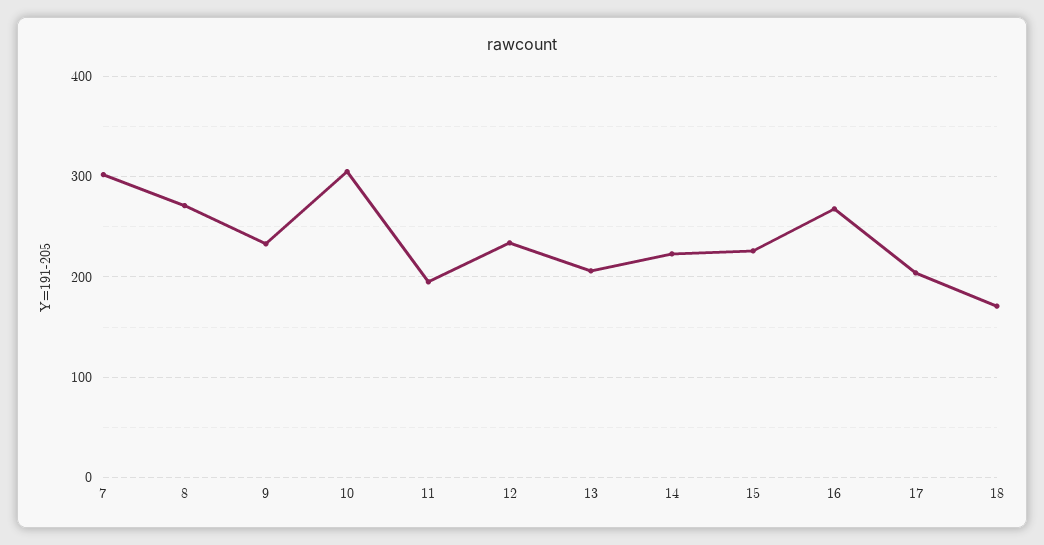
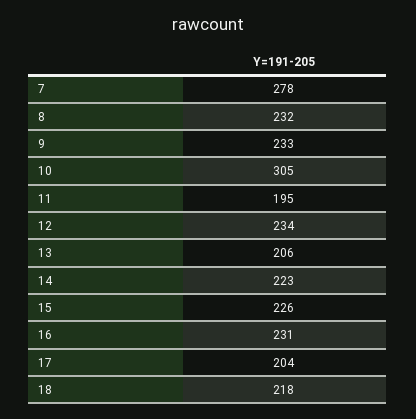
7: 300 -> 278
8: 270 -> 232
16: 270 -> 231
18: 170 -> 218

